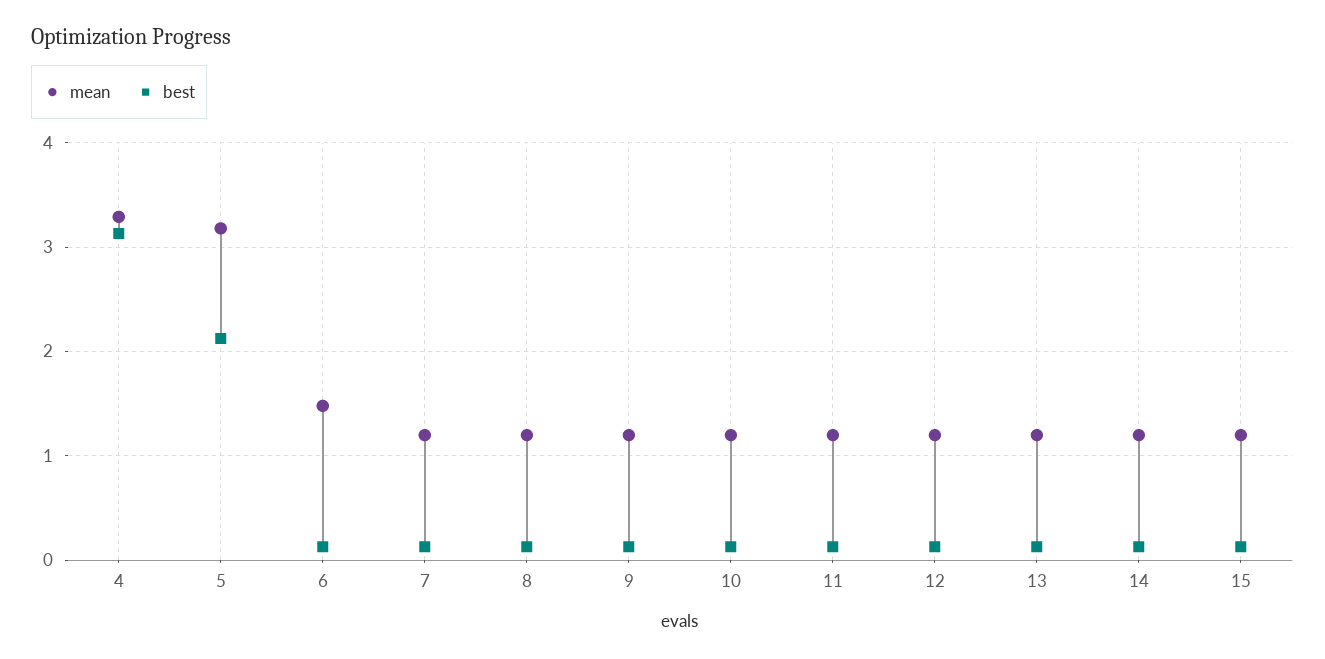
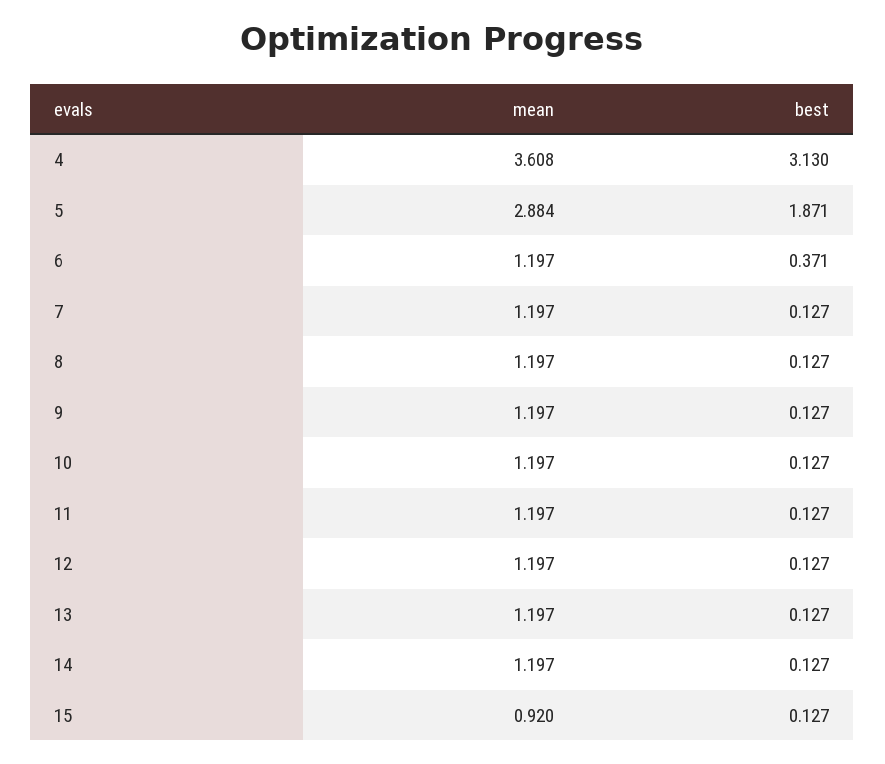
mean, 4: 3.3 -> 3.608
mean, 5: 3.2 -> 2.884
best, 5: 2.1 -> 1.871
mean, 6: 1.5 -> 1.197
best, 6: 0.1 -> 0.371
mean, 15: 1.2 -> 0.92

